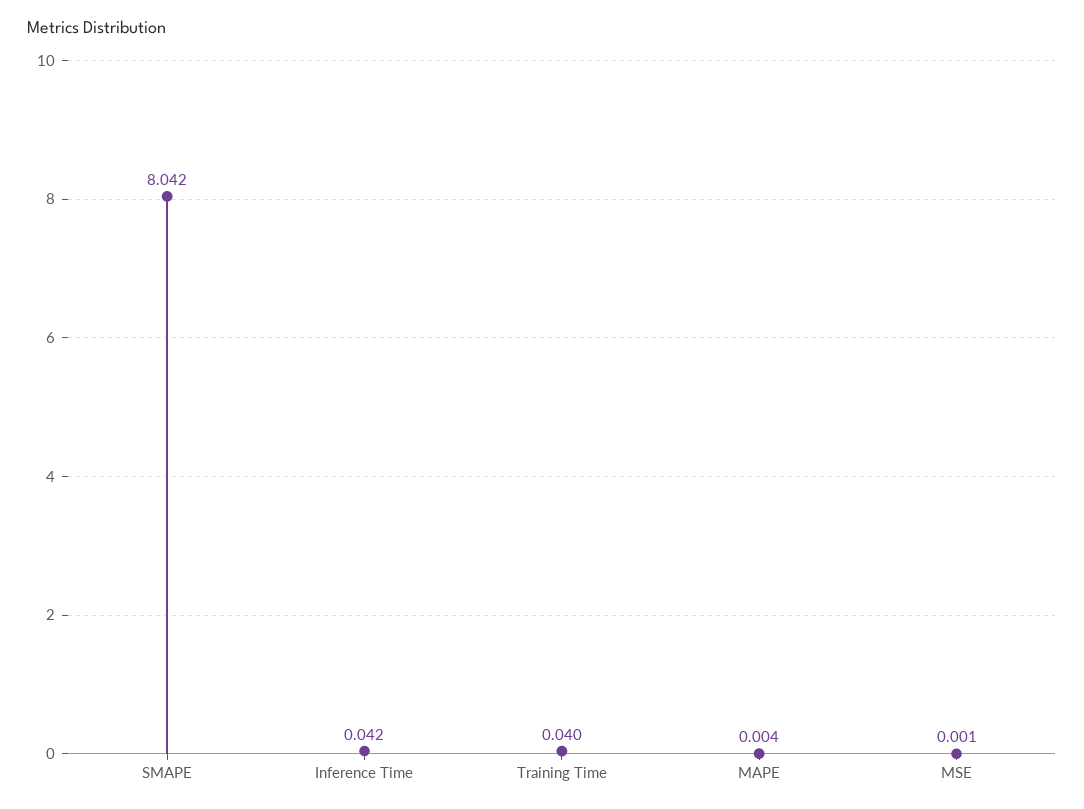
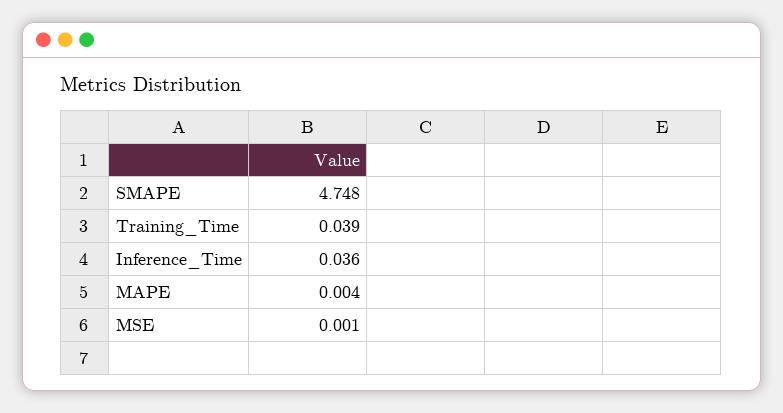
SMAPE: 8.042 -> 4.748
Inference Time: 0.042 -> 0.036
Training Time: 0.04 -> 0.039

